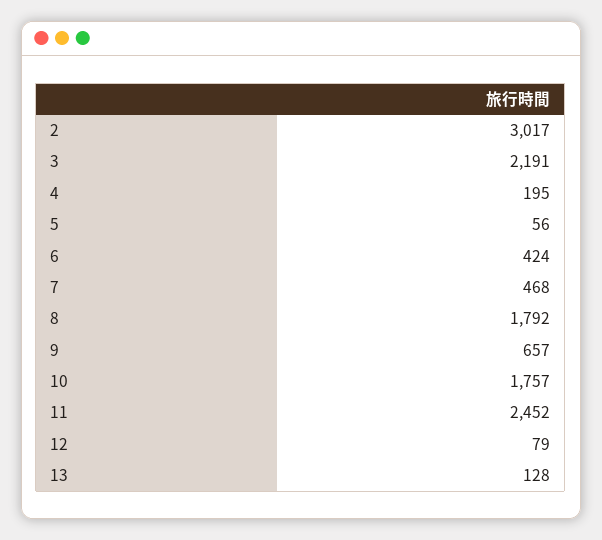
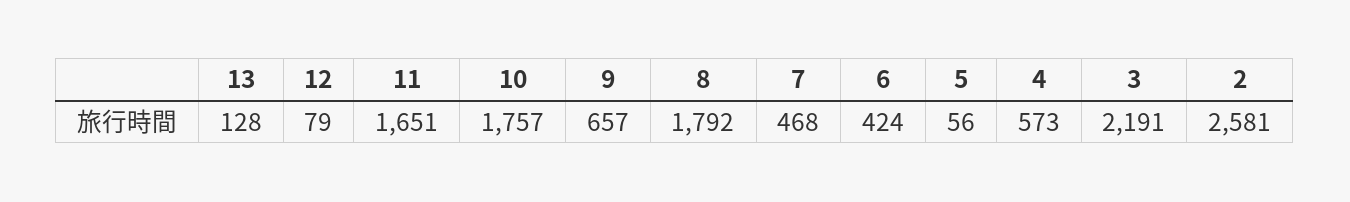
2: 3017 -> 2581
4: 195 -> 573
11: 2452 -> 1651

